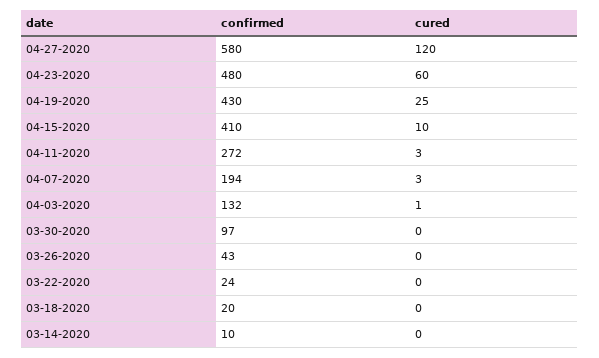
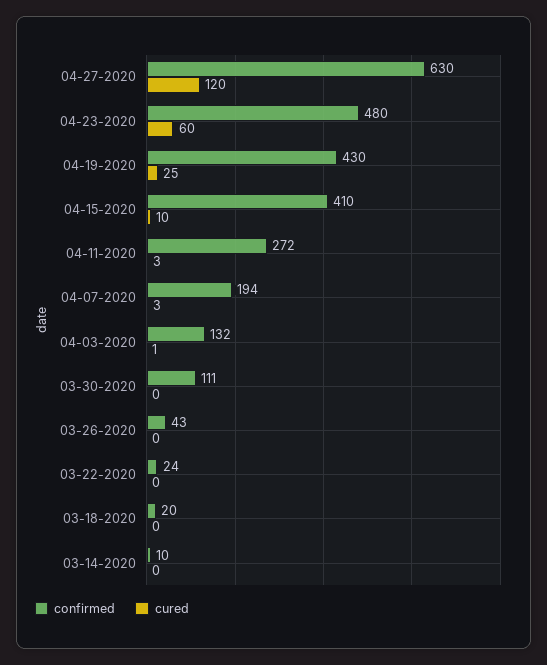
confirmed, 04-27-2020: 580 -> 630
confirmed, 03-30-2020: 97 -> 111

